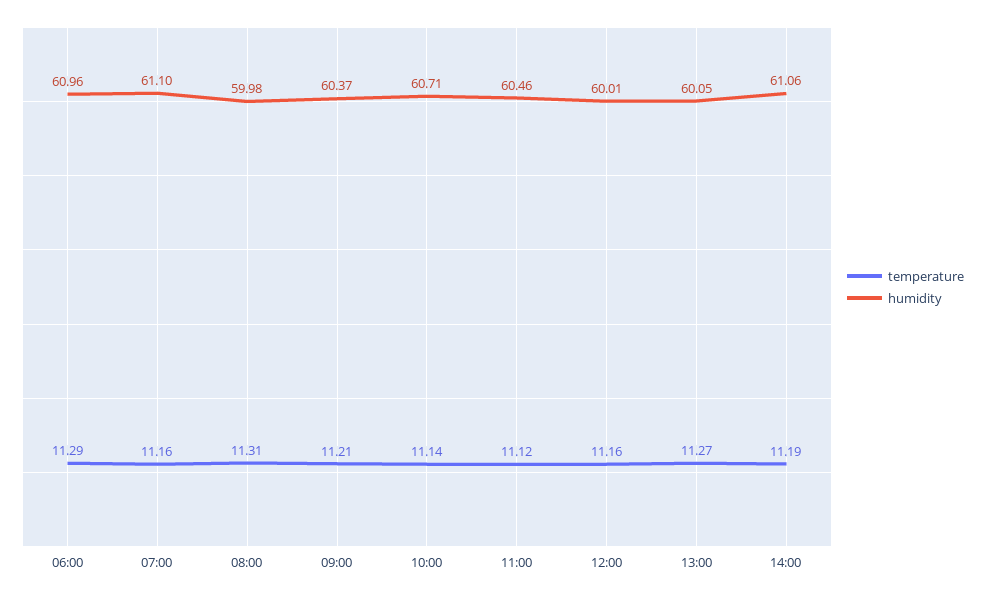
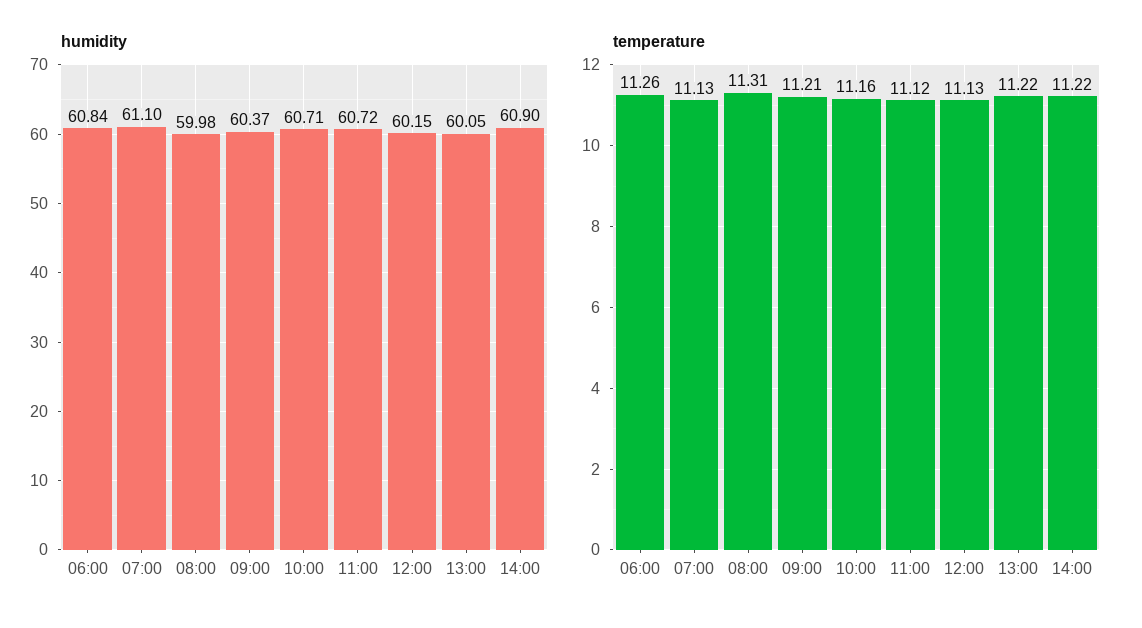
temperature, 06:00: 11.29 -> 11.26
humidity, 06:00: 60.96 -> 60.84
temperature, 07:00: 11.16 -> 11.13
temperature, 10:00: 11.14 -> 11.16
humidity, 11:00: 60.46 -> 60.72
temperature, 12:00: 11.16 -> 11.13
humidity, 12:00: 60.01 -> 60.15
temperature, 13:00: 11.27 -> 11.22
temperature, 14:00: 11.19 -> 11.22
humidity, 14:00: 61.06 -> 60.9

